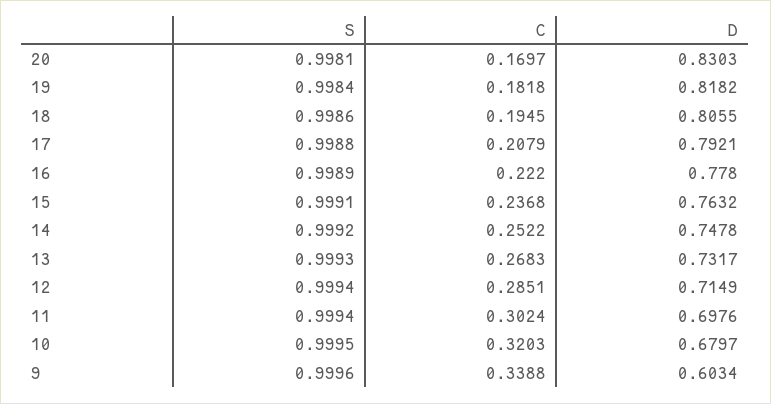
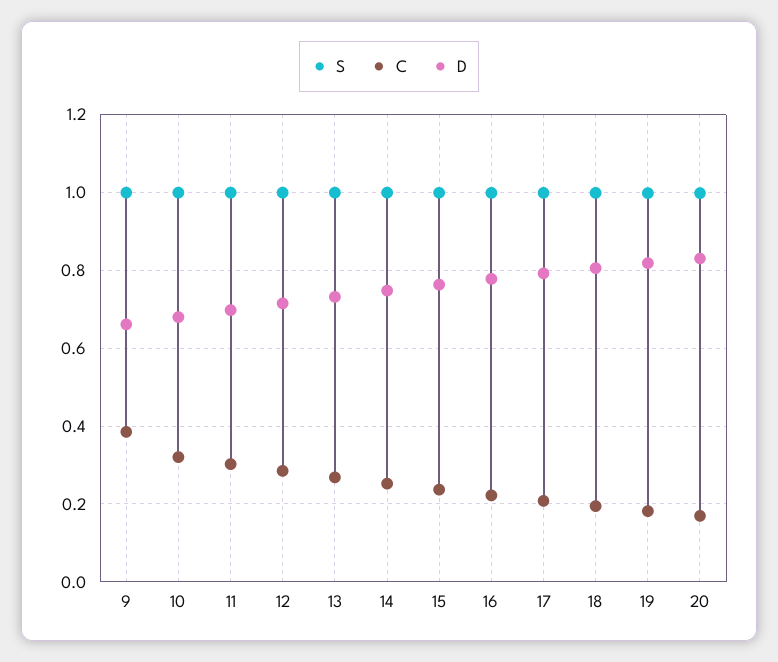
C, 9: 0.3388 -> 0.38
D, 9: 0.6034 -> 0.66

